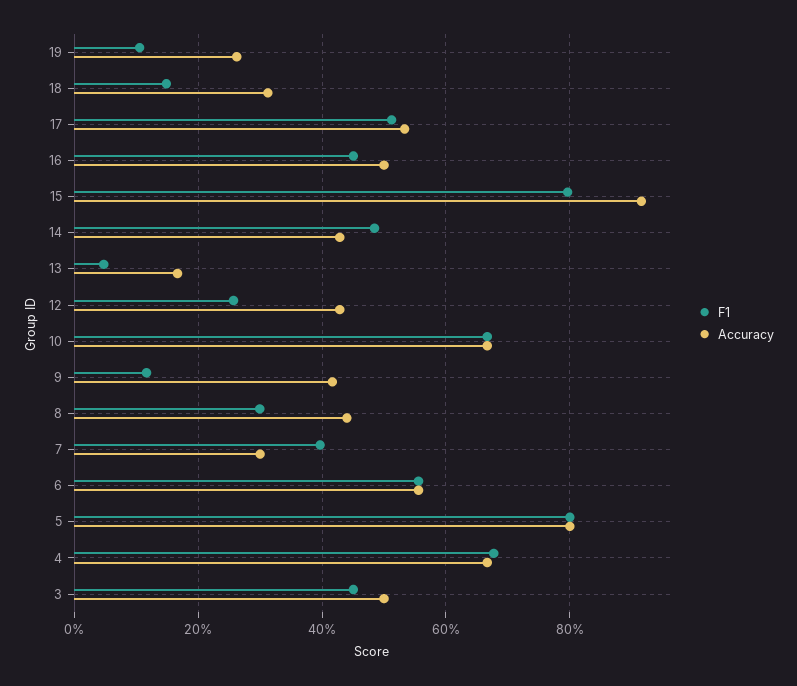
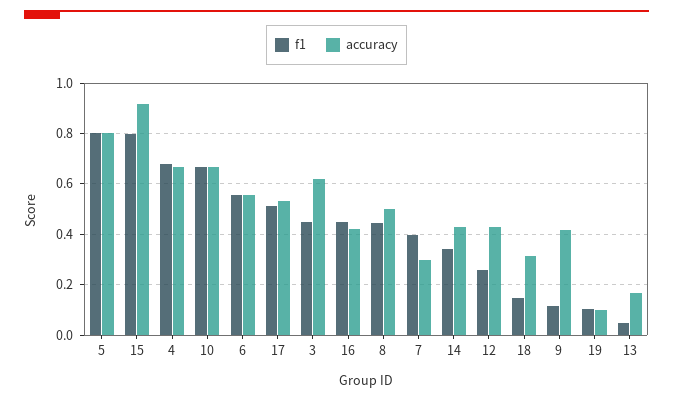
Accuracy, 19: 0.26 -> 0.1
Accuracy, 16: 0.5 -> 0.425
F1, 14: 0.48 -> 0.35
F1, 8: 0.3 -> 0.45
Accuracy, 8: 0.44 -> 0.5
Accuracy, 3: 0.5 -> 0.625

